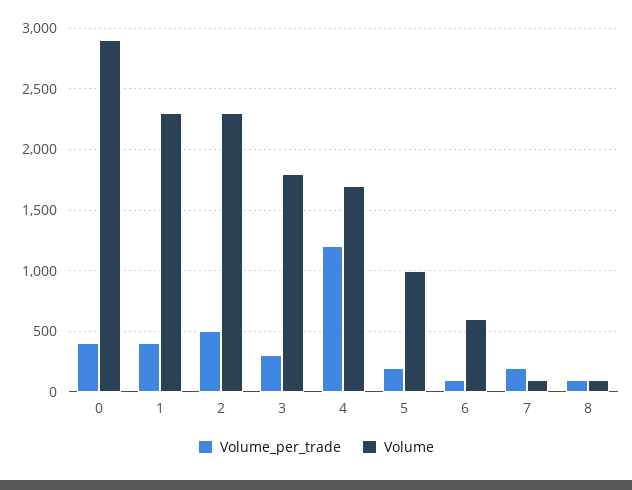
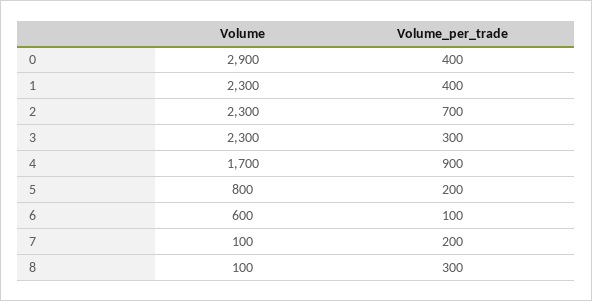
Volume_per_trade, 2: 500 -> 700
Volume, 3: 1800 -> 2300
Volume_per_trade, 4: 1200 -> 900
Volume, 5: 1000 -> 800
Volume_per_trade, 8: 100 -> 300

